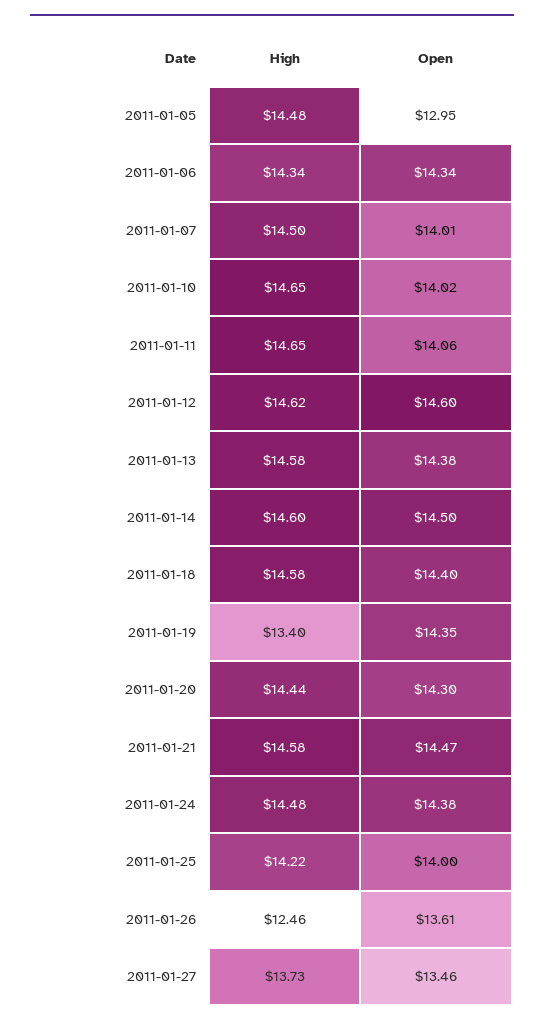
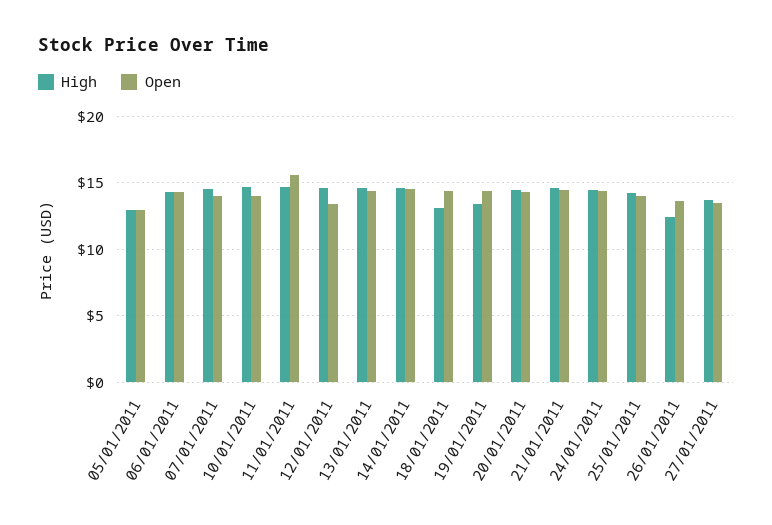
High, 2011-01-05: 14.48 -> 13
Open, 2011-01-11: 14.06 -> 15.5
Open, 2011-01-12: 14.6 -> 13.5
High, 2011-01-18: 14.58 -> 13

